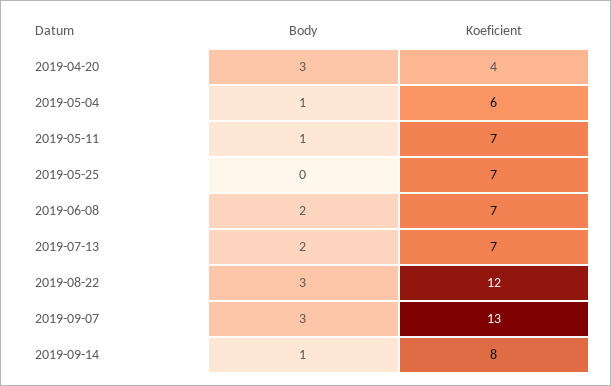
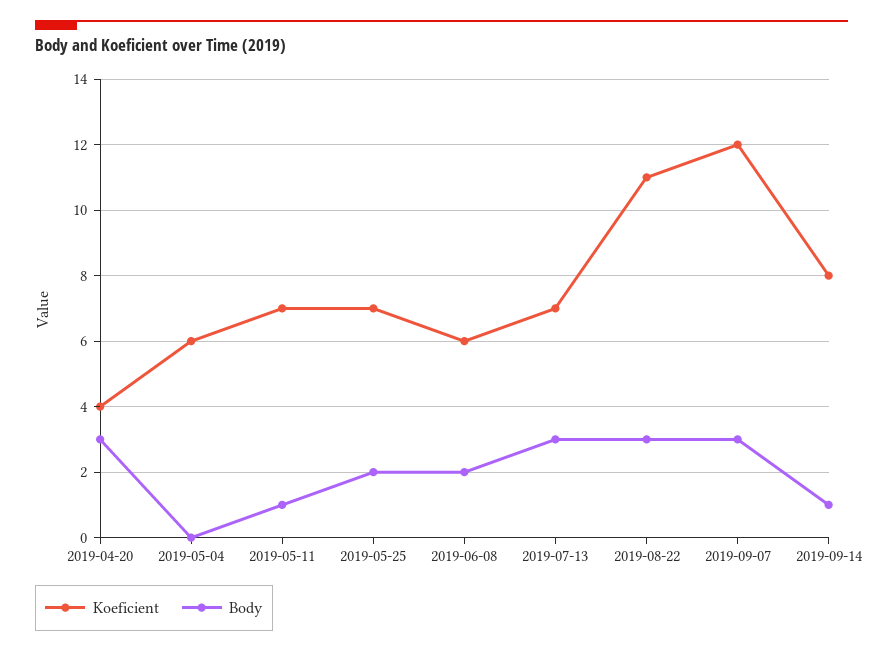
Body, 2019-05-04: 1 -> 0
Body, 2019-05-25: 0 -> 2
Koeficient, 2019-06-08: 7 -> 6
Body, 2019-07-13: 2 -> 3
Koeficient, 2019-08-22: 12 -> 11
Koeficient, 2019-09-07: 13 -> 12

